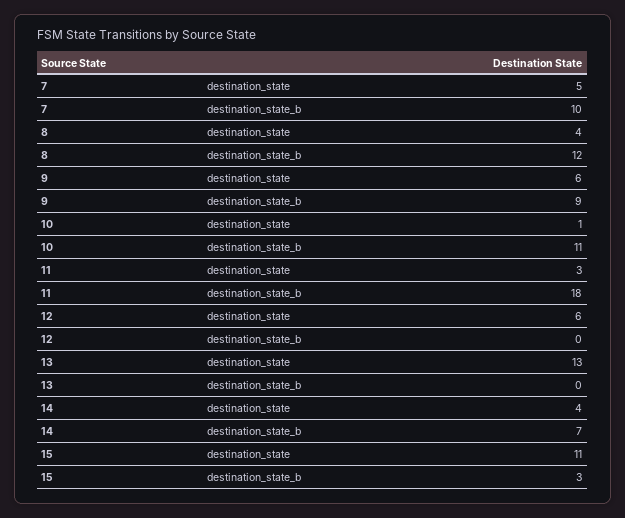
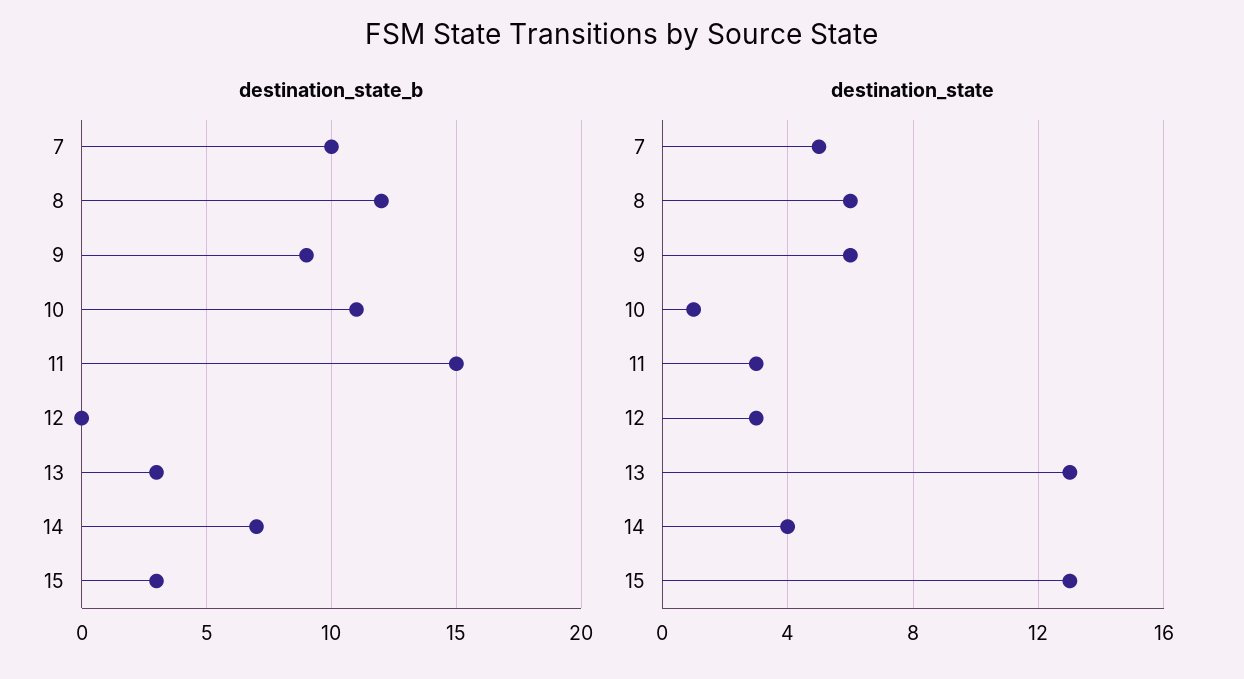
destination_state, 8: 4 -> 6
destination_state_b, 11: 18 -> 15
destination_state, 12: 6 -> 3
destination_state_b, 13: 0 -> 3
destination_state, 15: 11 -> 13

